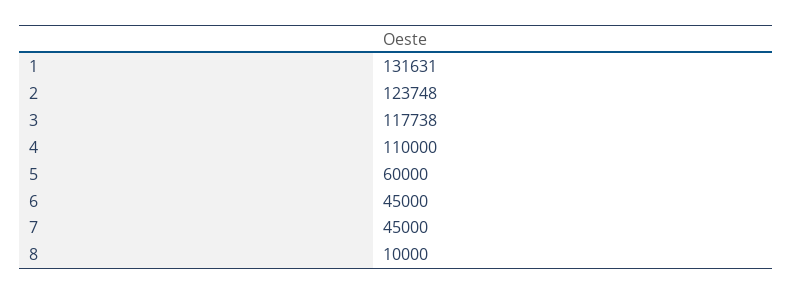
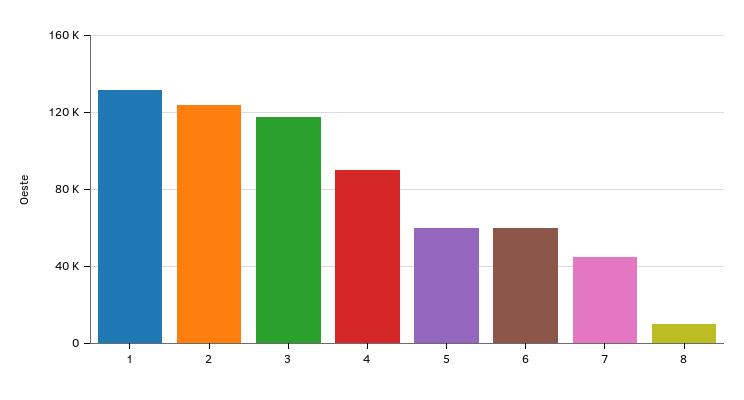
4: 110000 -> 90000
6: 45000 -> 60000

